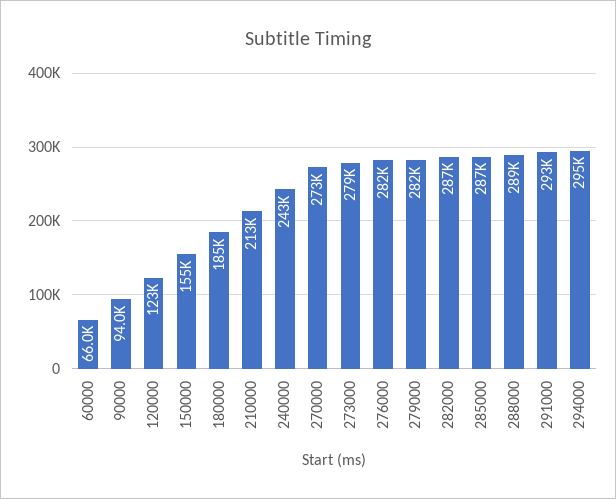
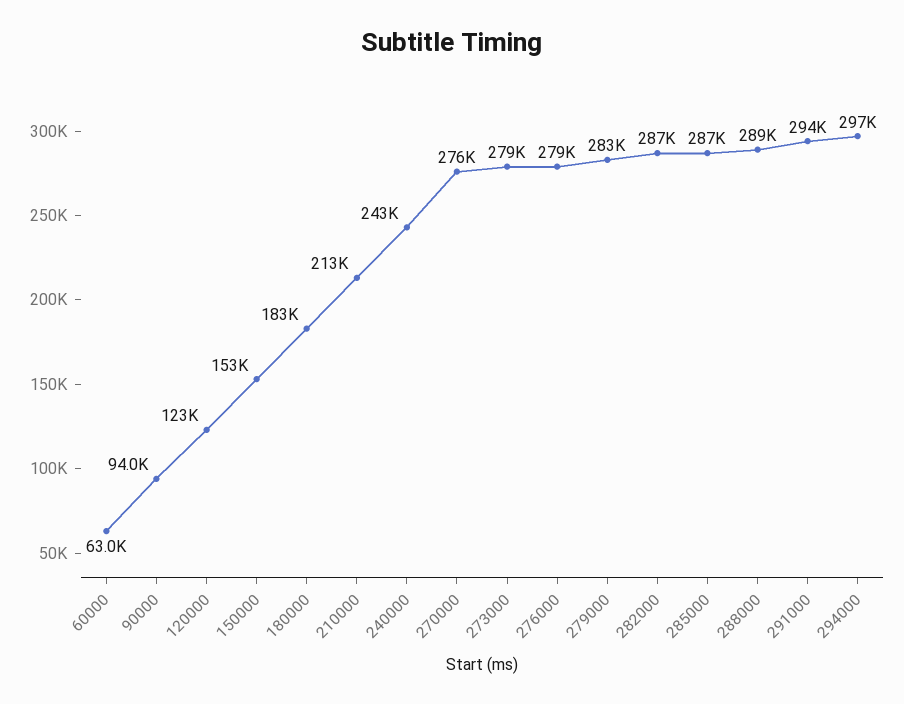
60000: 66000 -> 63000
150000: 155000 -> 153000
180000: 185000 -> 183000
270000: 273000 -> 276000
276000: 282000 -> 279000
279000: 282000 -> 283000
291000: 293000 -> 294000
294000: 295000 -> 297000

